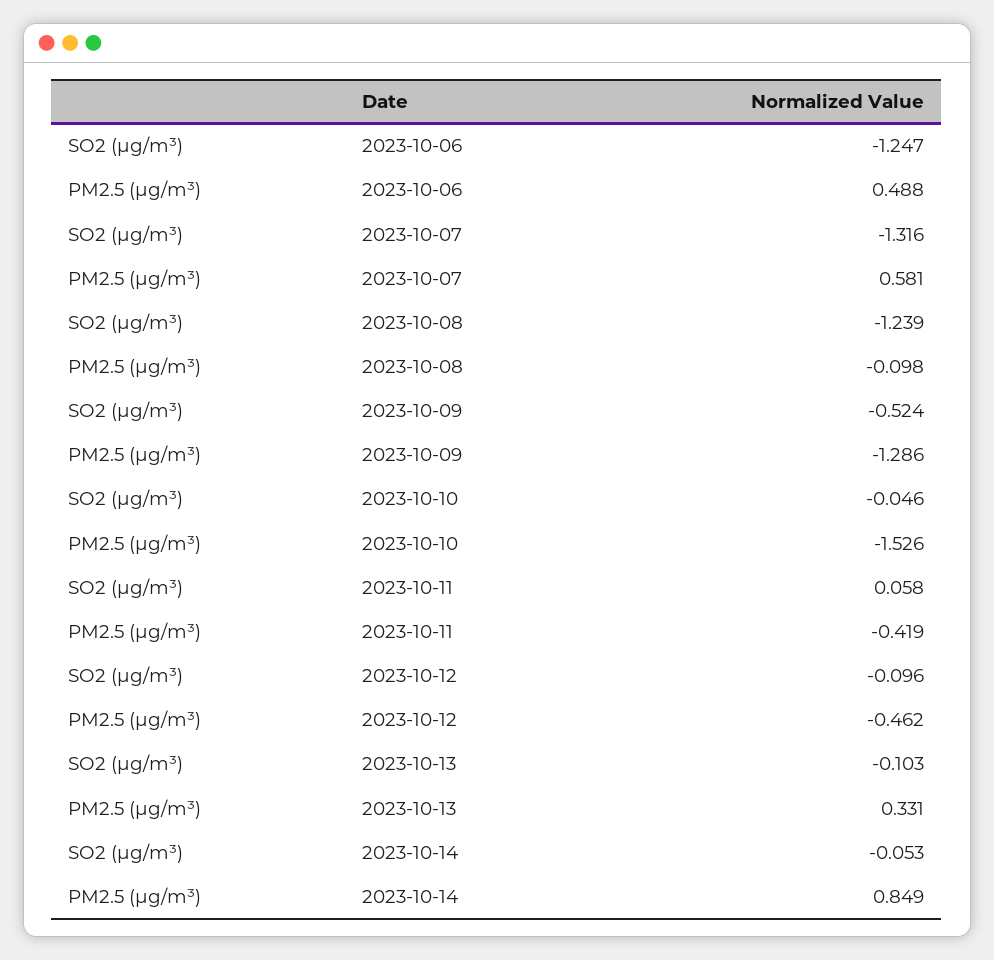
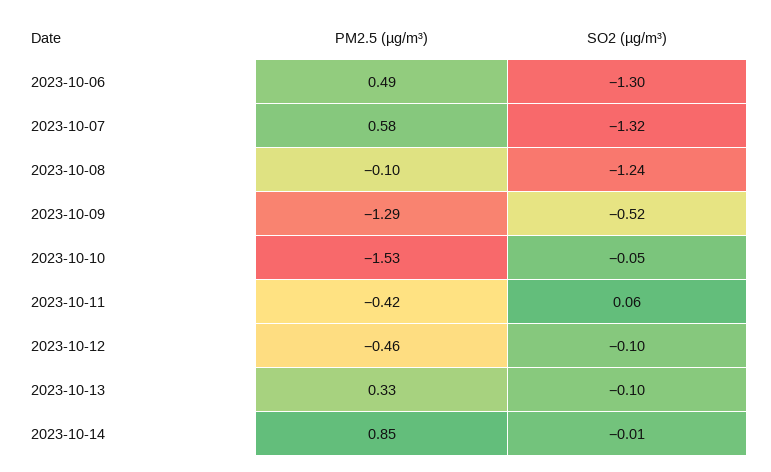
SO2 (µg/m³), 2023-10-06: -1.247 -> -1.3
SO2 (µg/m³), 2023-10-14: -0.053 -> -0.01

